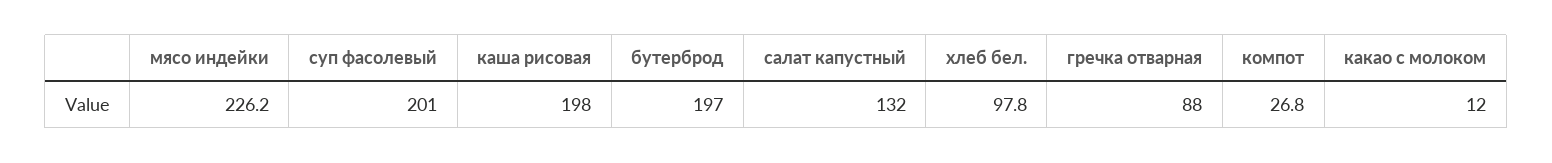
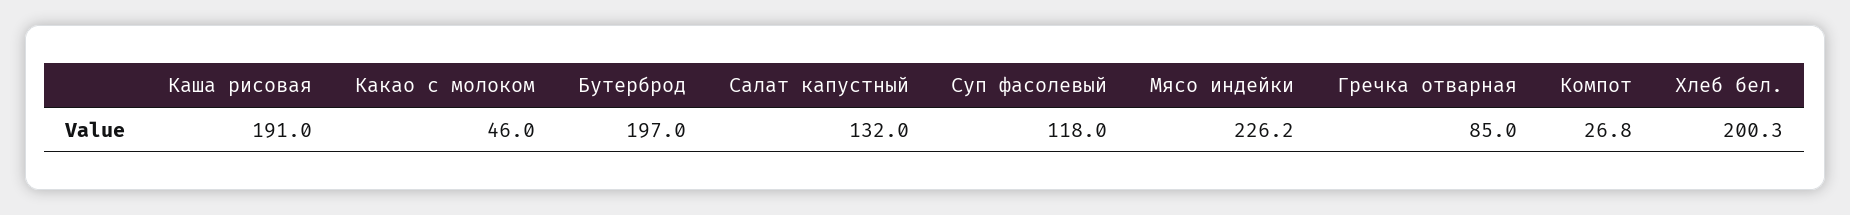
суп фасолевый: 201 -> 118
каша рисовая: 198 -> 191
хлеб бел.: 97.8 -> 200.3
гречка отварная: 88 -> 85
какао с молоком: 12 -> 46

